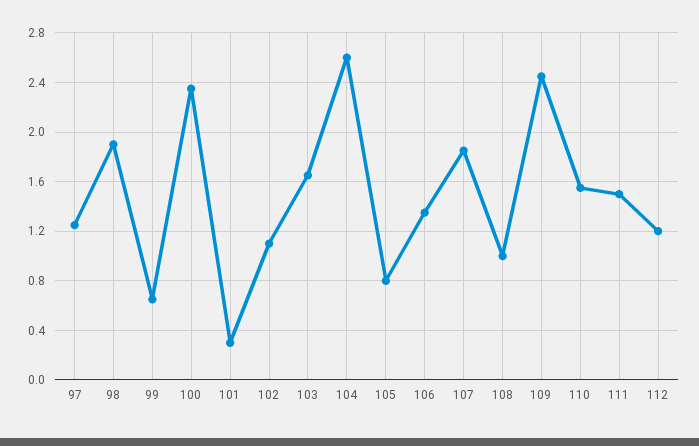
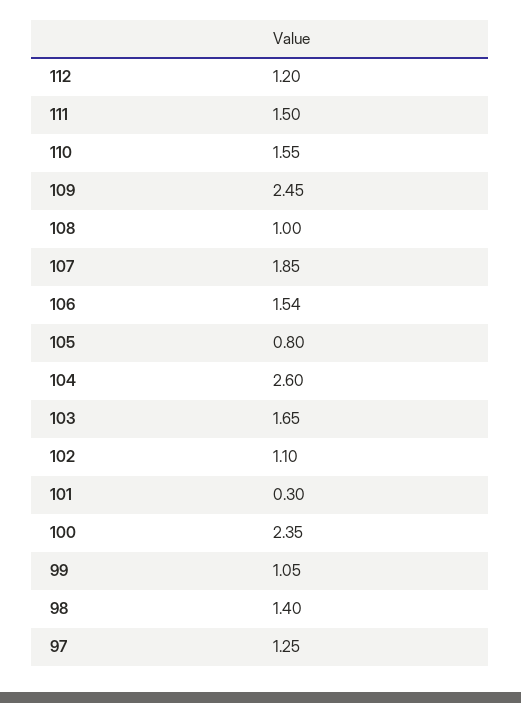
98: 1.9 -> 1.4
99: 0.65 -> 1.05
106: 1.35 -> 1.54

